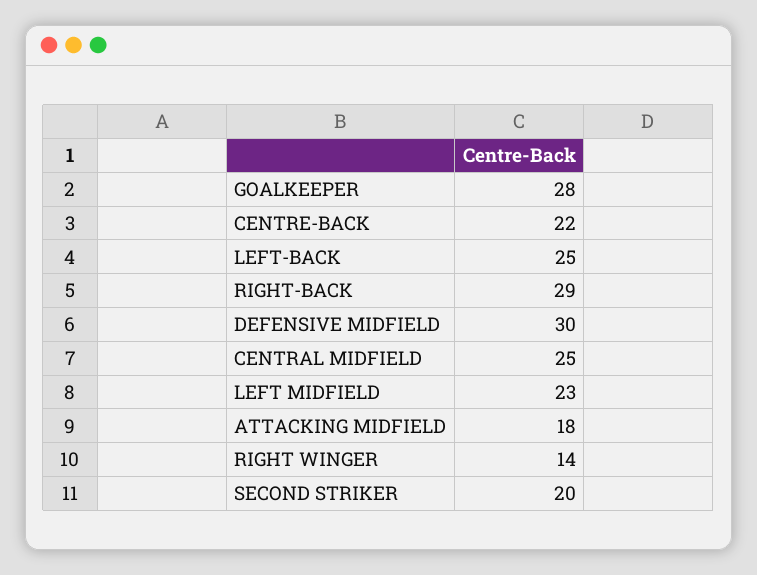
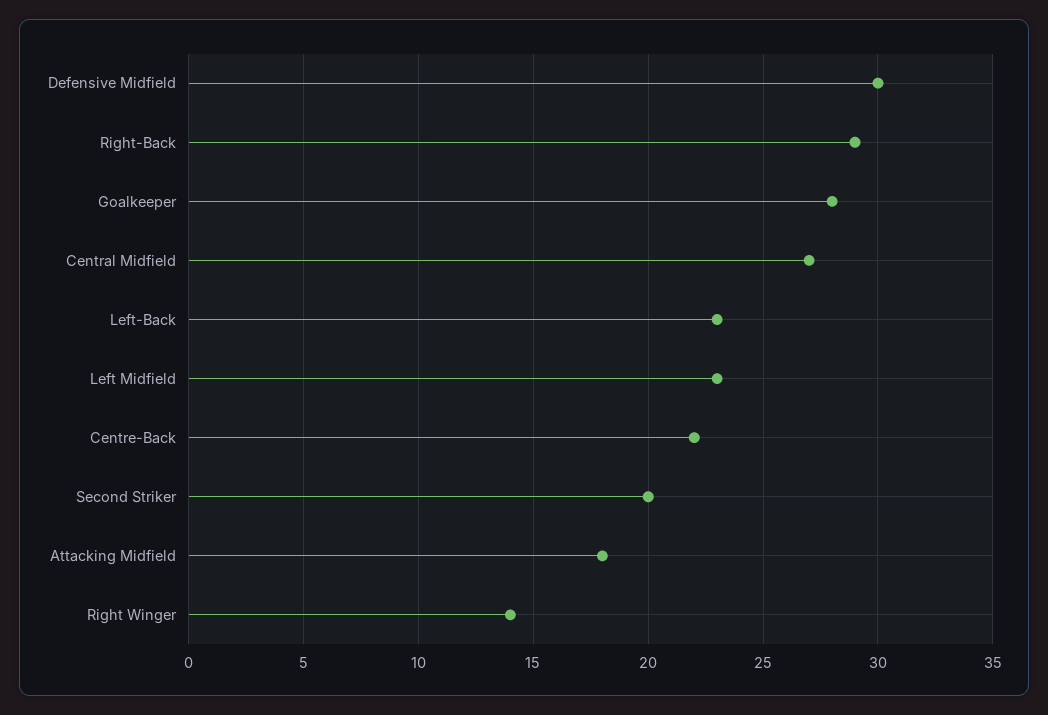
LEFT-BACK: 25 -> 23
CENTRAL MIDFIELD: 25 -> 27

